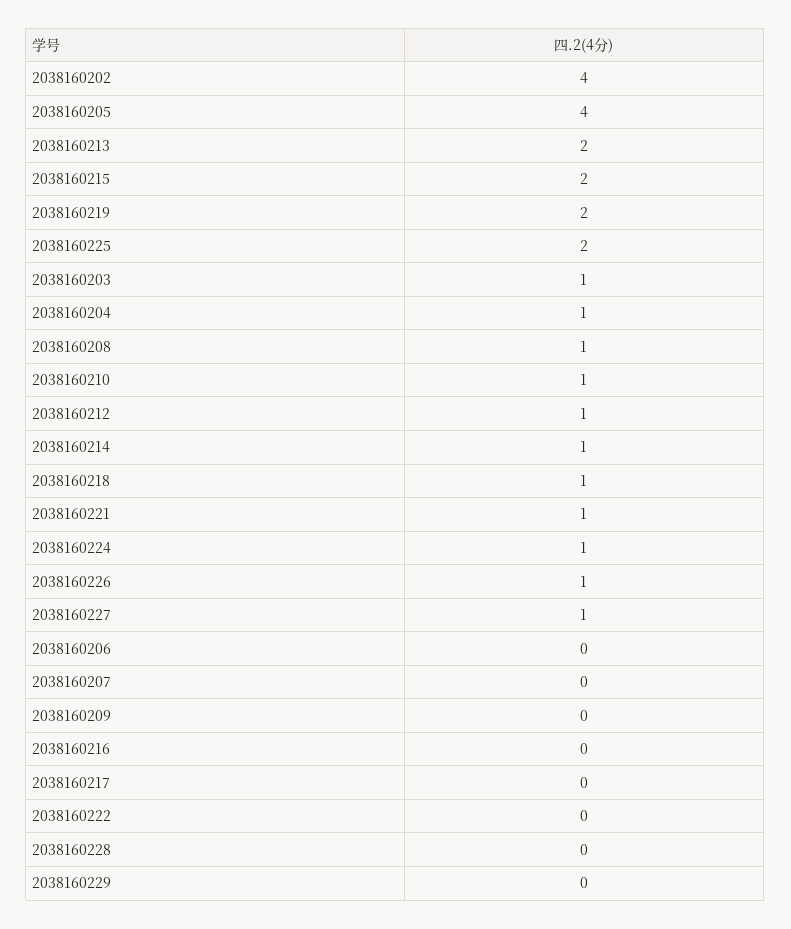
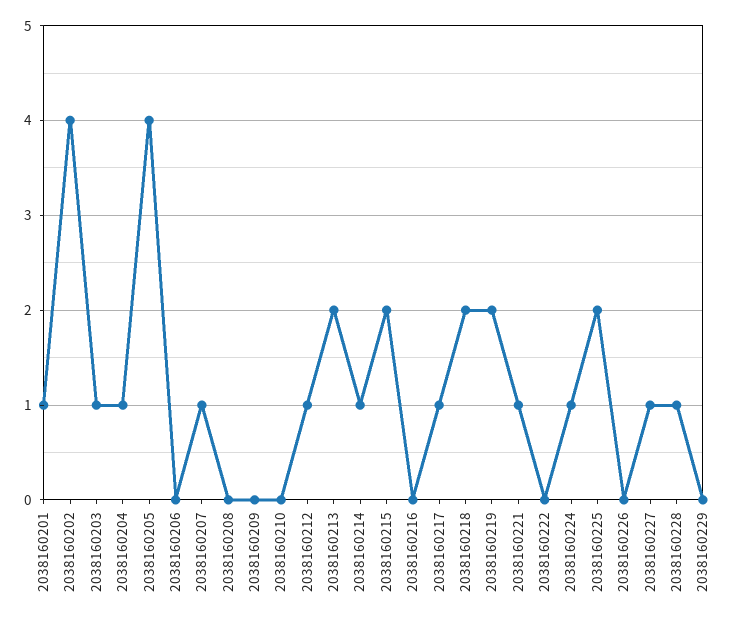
2038160208: 1 -> 0
2038160210: 1 -> 0
2038160218: 1 -> 2
2038160226: 1 -> 0
2038160207: 0 -> 1
2038160217: 0 -> 1
2038160228: 0 -> 1
2038160201: none -> 1

